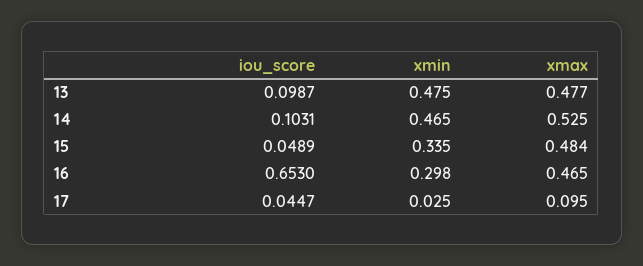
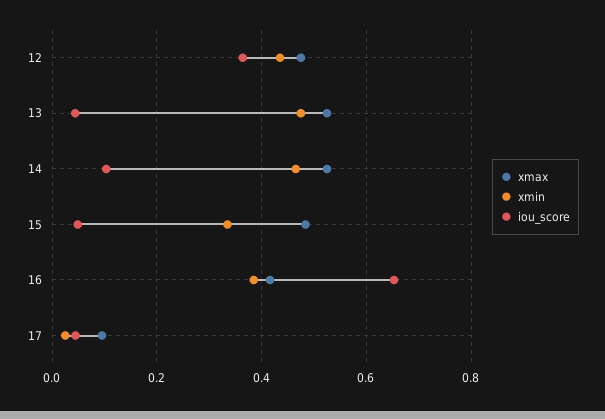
iou_score, 13: 0.0987 -> 0.04
xmax, 13: 0.477 -> 0.52
xmin, 16: 0.298 -> 0.38
xmax, 16: 0.465 -> 0.42
xmax, 12: none -> 0.48
xmin, 12: none -> 0.44
iou_score, 12: none -> 0.36

